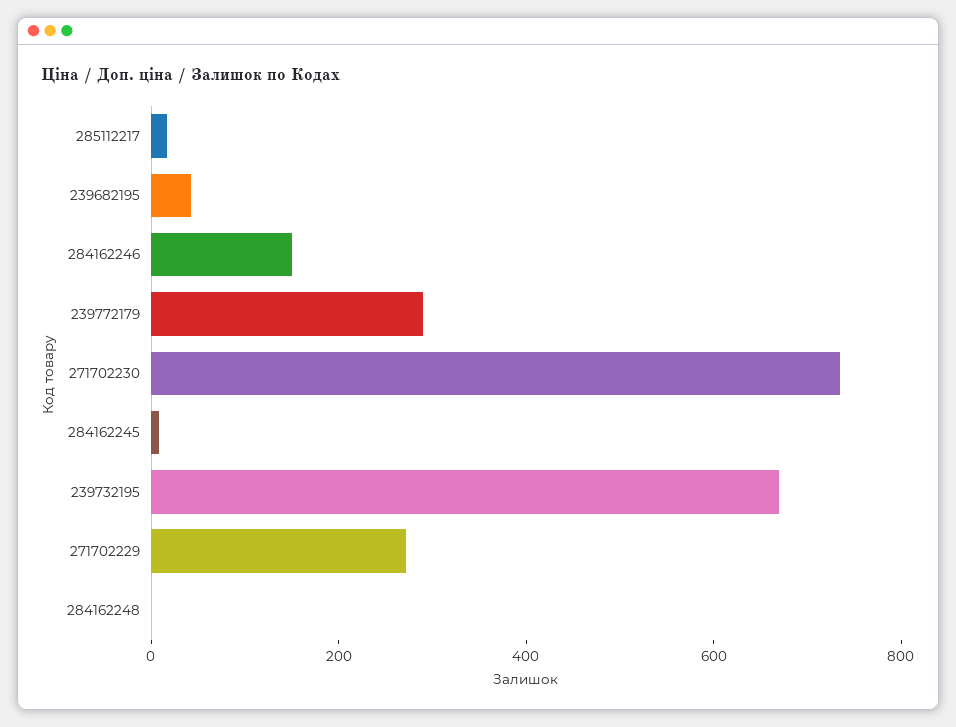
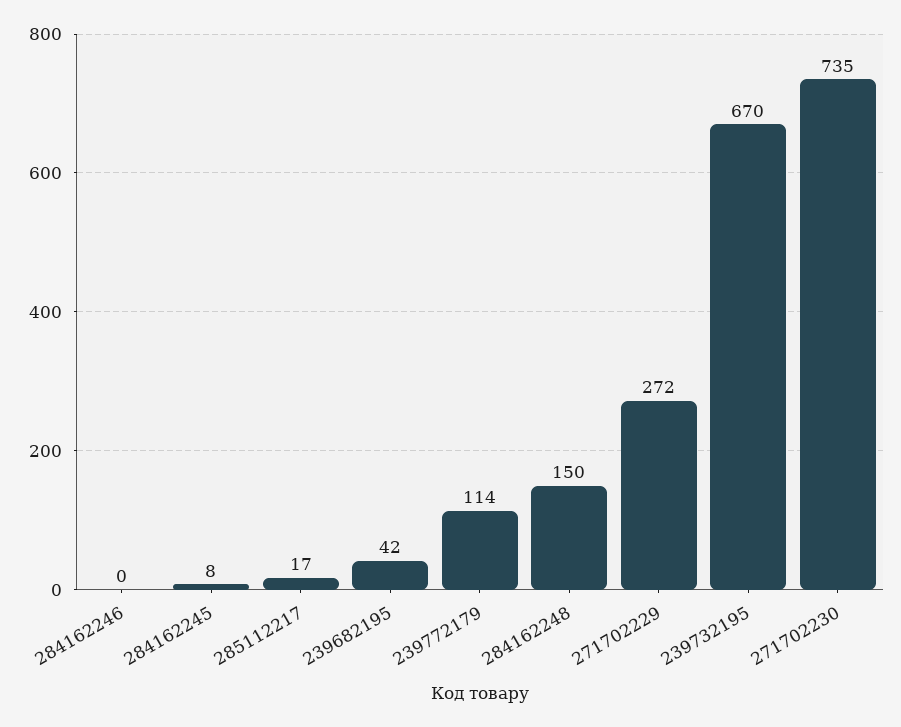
284162246: 150 -> 0
239772179: 300 -> 114
284162248: 0 -> 150

